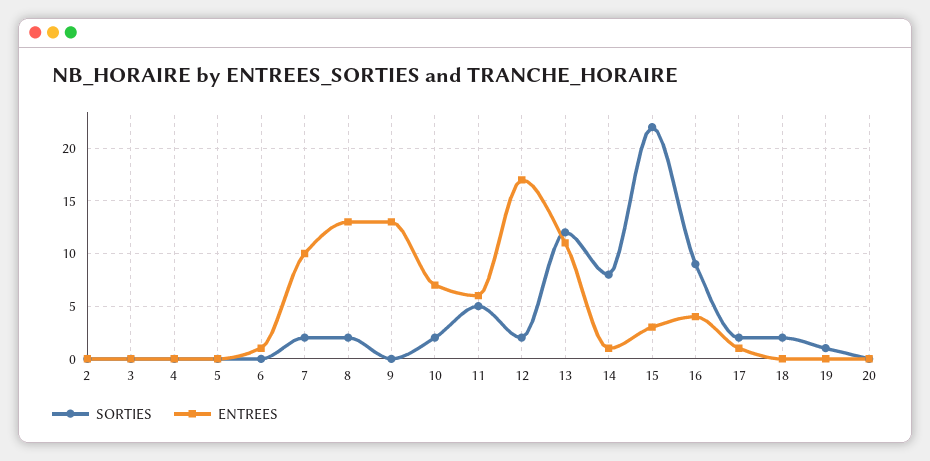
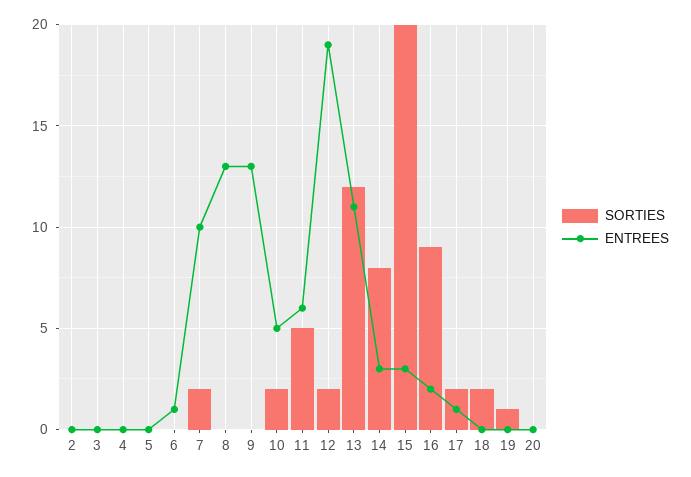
SORTIES, 8: 2 -> 0
ENTREES, 10: 7 -> 5
ENTREES, 12: 17 -> 19
ENTREES, 14: 1 -> 3
SORTIES, 15: 22 -> 20
ENTREES, 16: 4 -> 2

